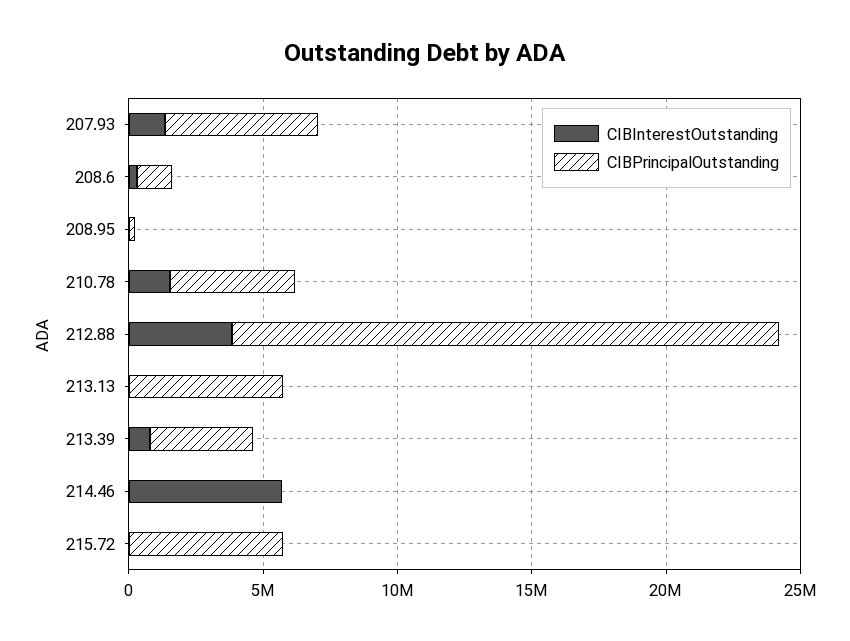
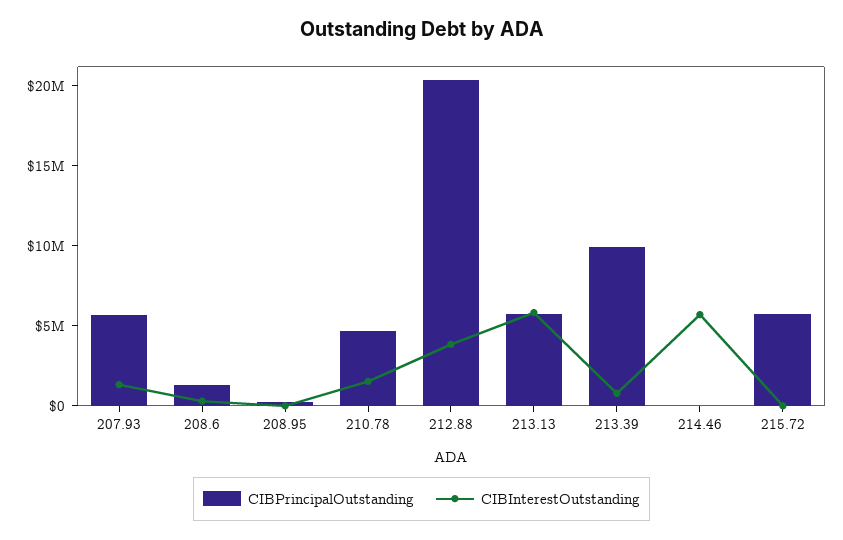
CIBInterestOutstanding, 213.13: 0 -> 6000000
CIBPrincipalOutstanding, 213.39: 4000000 -> 10000000

